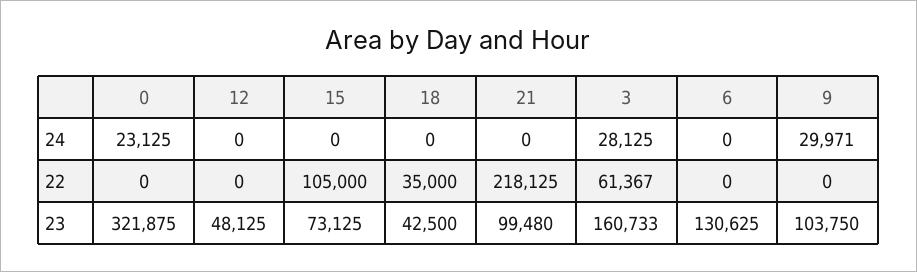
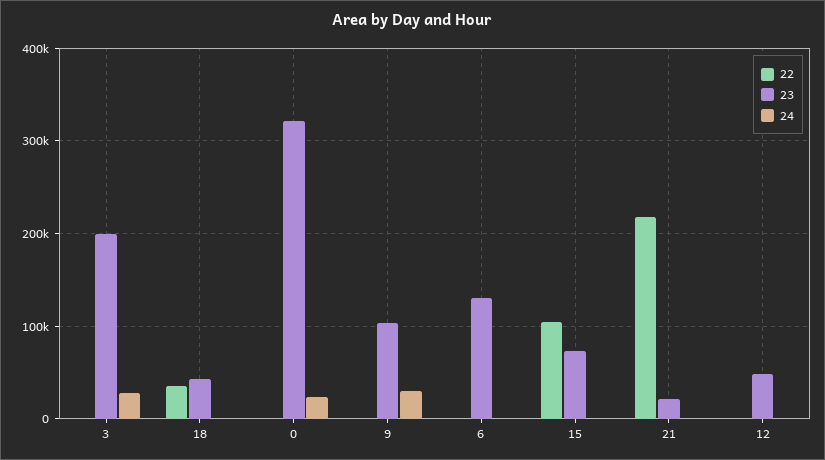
22, 3: 61367 -> 0
23, 21: 99480 -> 20000
23, 3: 160733 -> 200000

